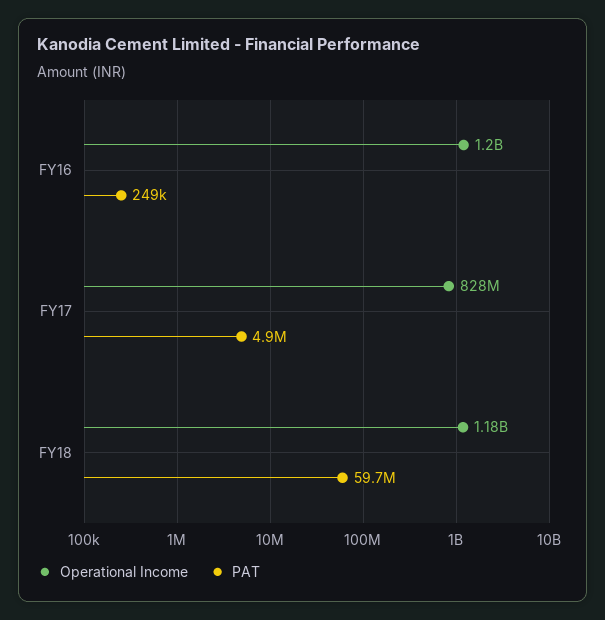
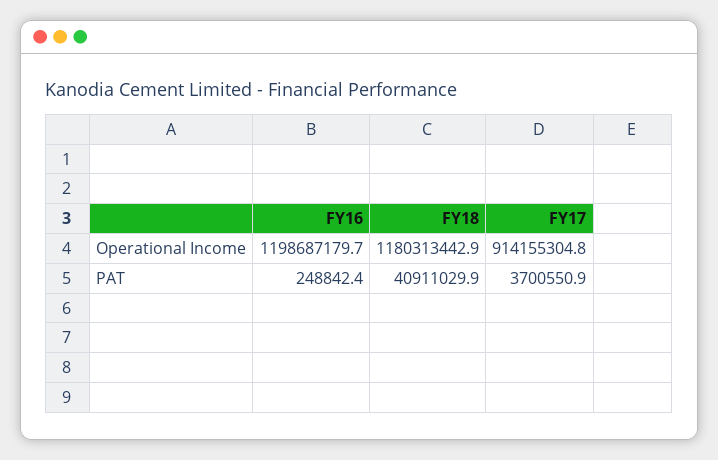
Operational Income, FY17: 828000000 -> 914155304.8
PAT, FY17: 4900000 -> 3700550.9
PAT, FY18: 59700000 -> 40911029.9

